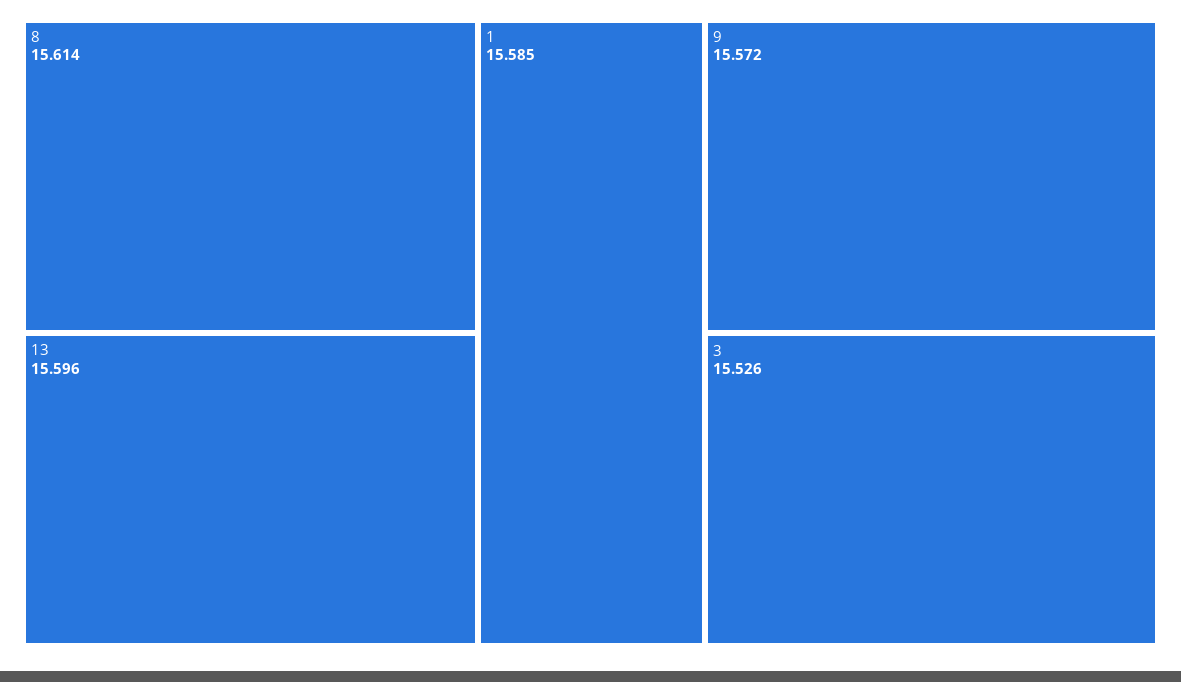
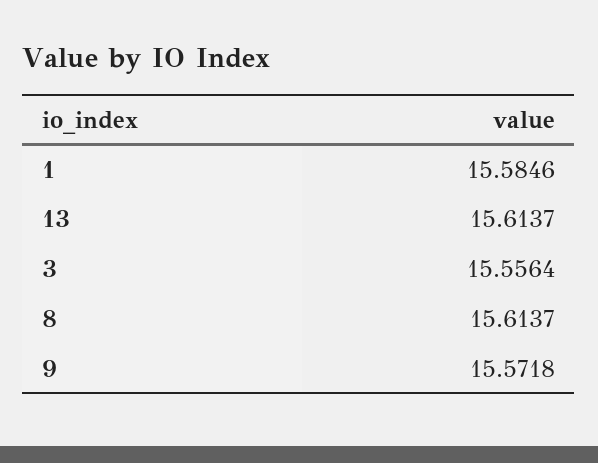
13: 15.596 -> 15.6137
3: 15.526 -> 15.5564

